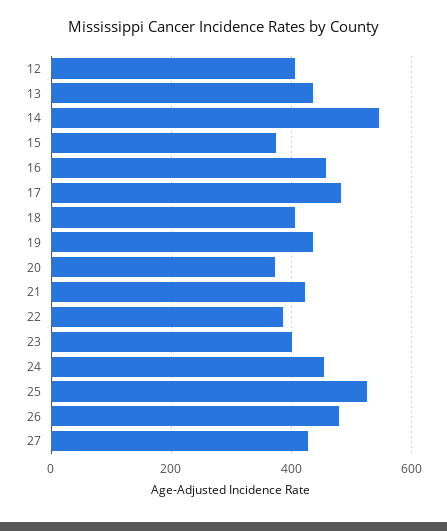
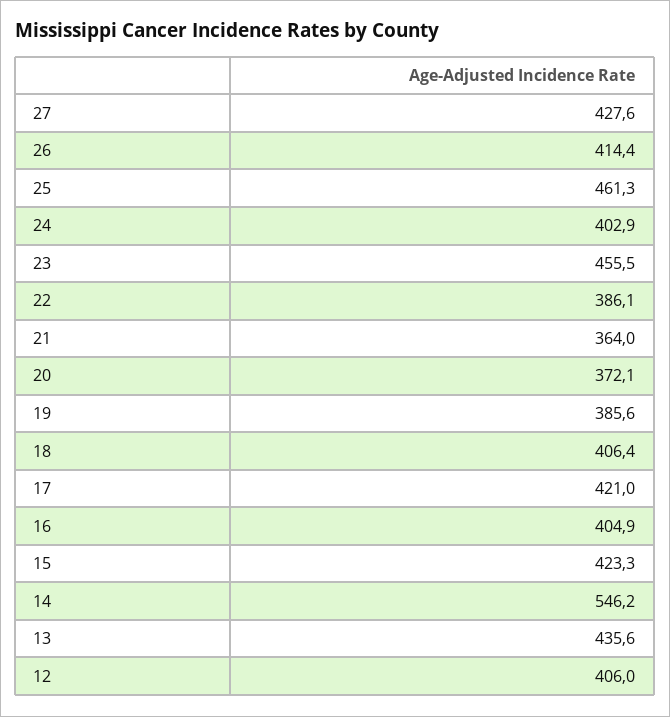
15: 380 -> 423.3
16: 460 -> 404.9
17: 480 -> 421
19: 440 -> 385.6
21: 420 -> 364
23: 400 -> 455.5
24: 460 -> 402.9
25: 520 -> 461.3
26: 480 -> 414.4

